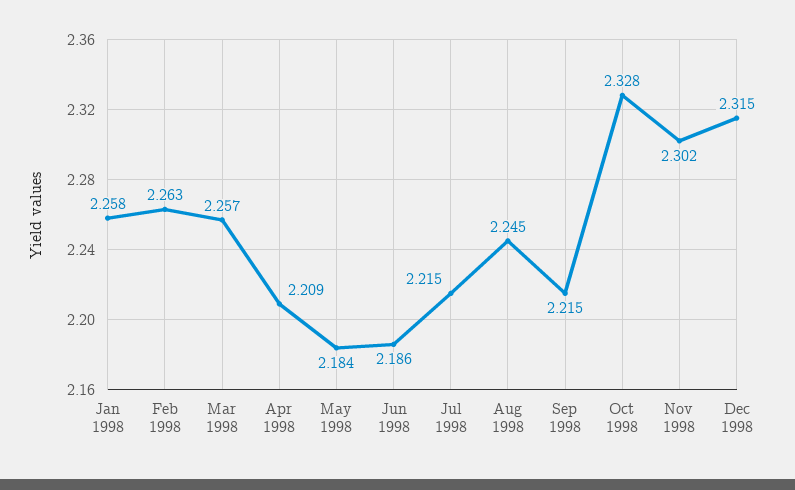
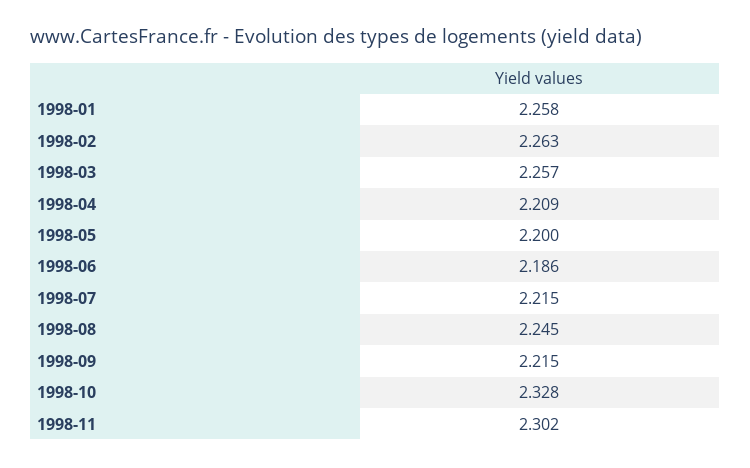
May 1998: 2.184 -> 2.2
Dec 1998: 2.315 -> none

